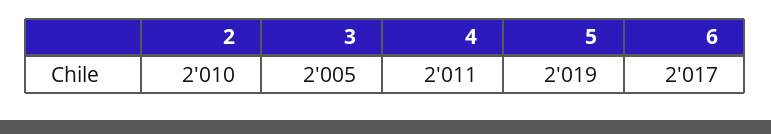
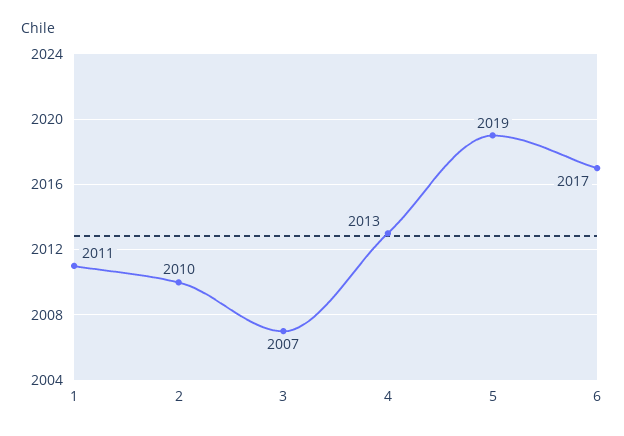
3: 2005 -> 2007
4: 2011 -> 2013
1: none -> 2011

